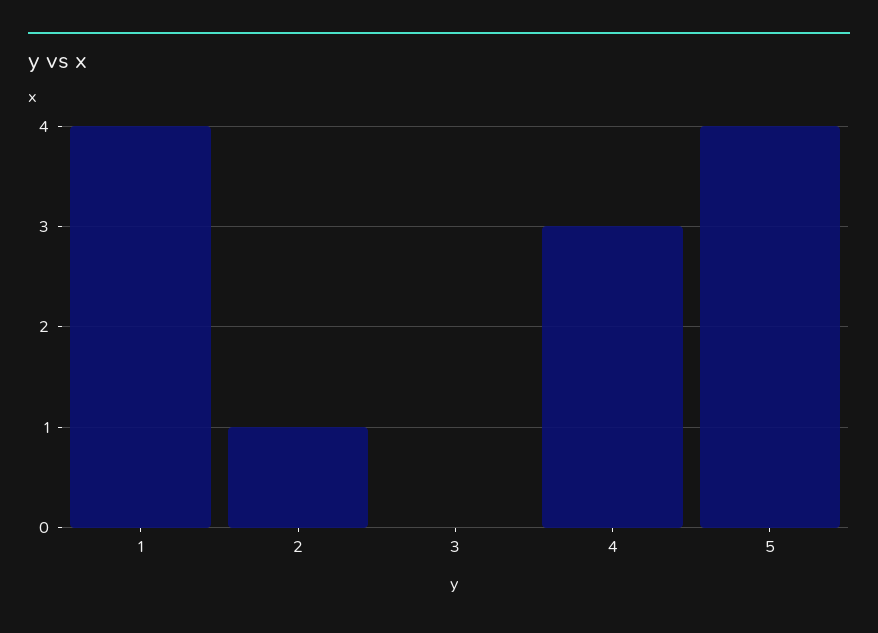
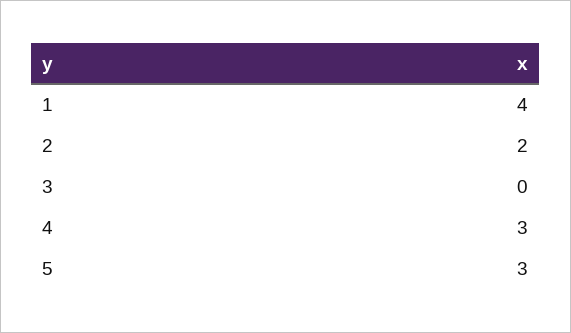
2: 1 -> 2
5: 4 -> 3

